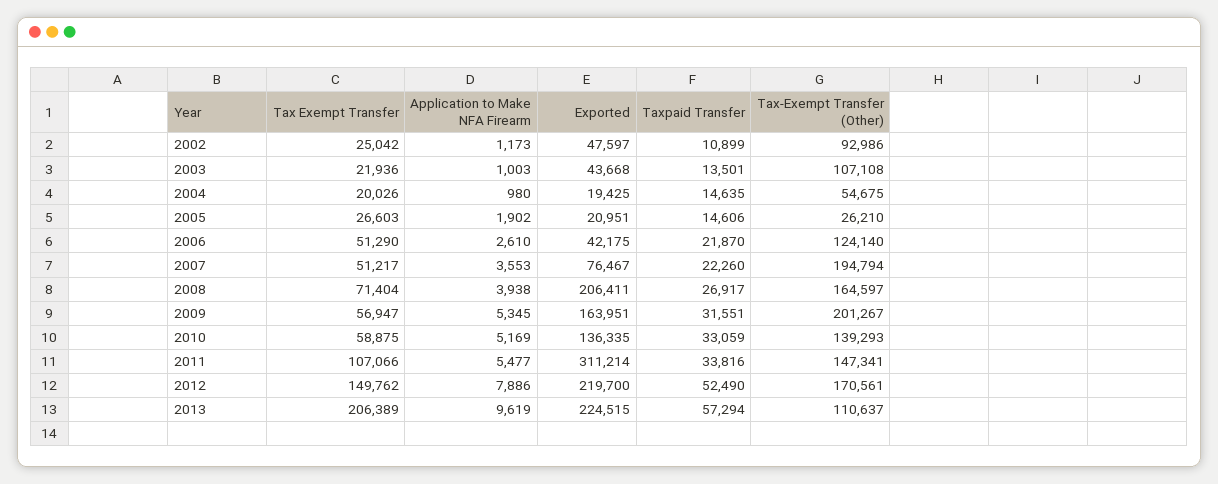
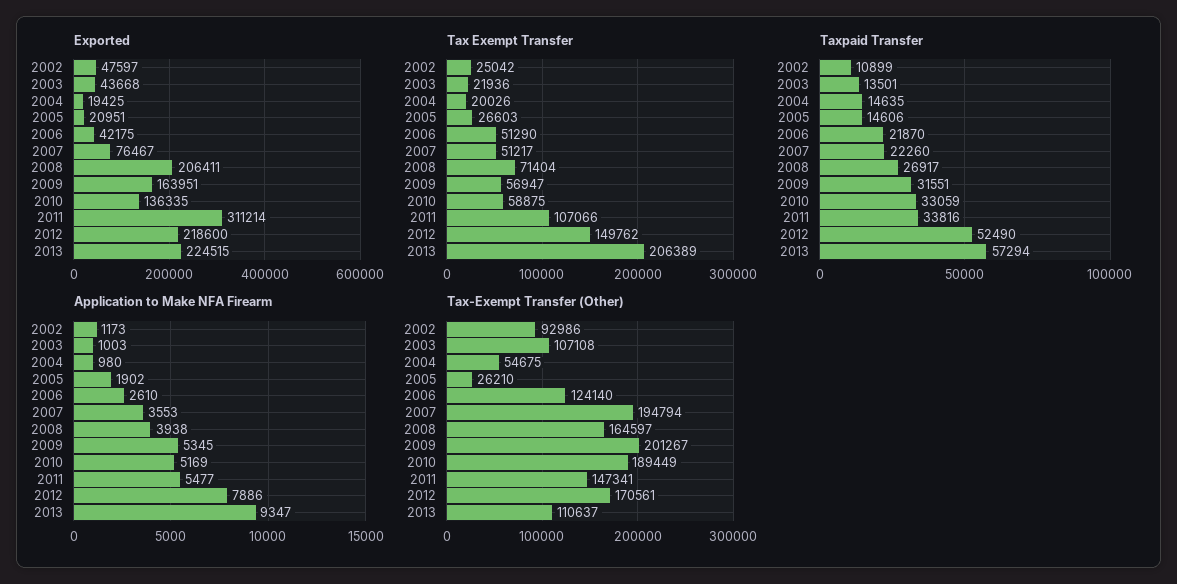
Tax-Exempt Transfer (Other), 2010: 139293 -> 189449
Exported, 2012: 219700 -> 218600
Application to Make NFA Firearm, 2013: 9619 -> 9347

